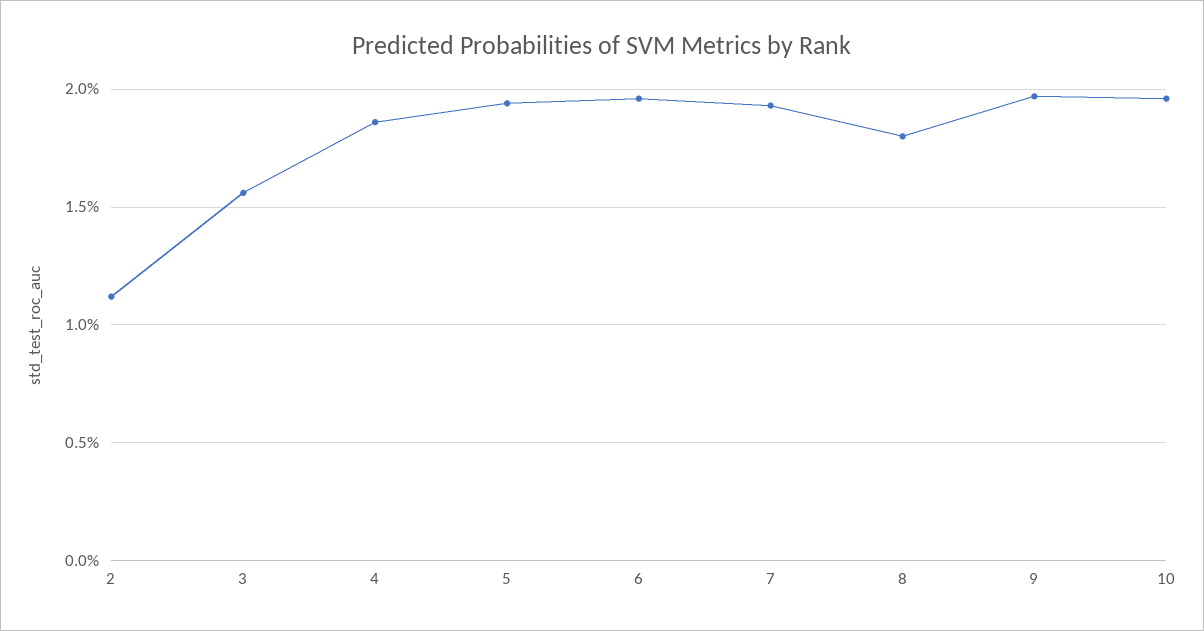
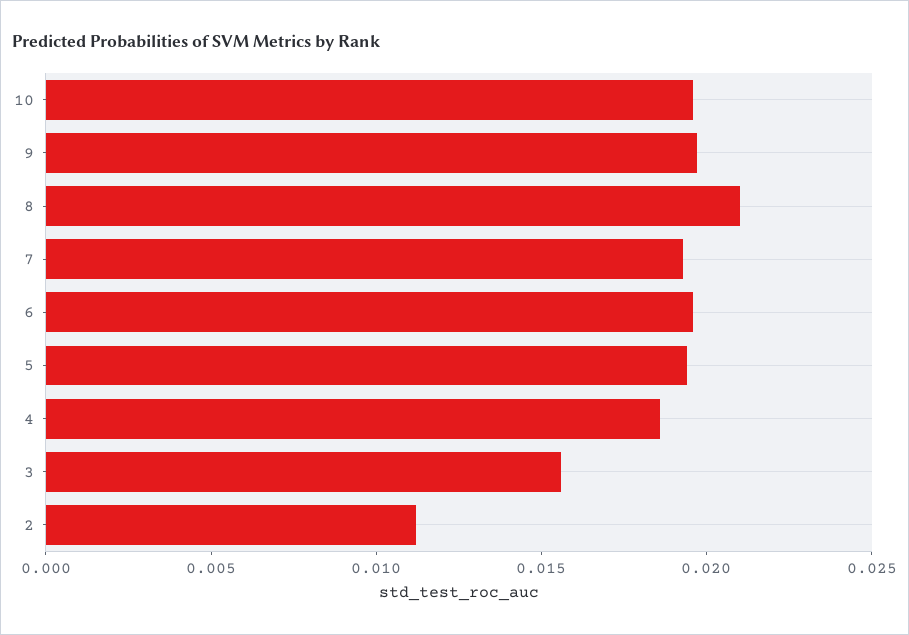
8: 0.018 -> 0.021

